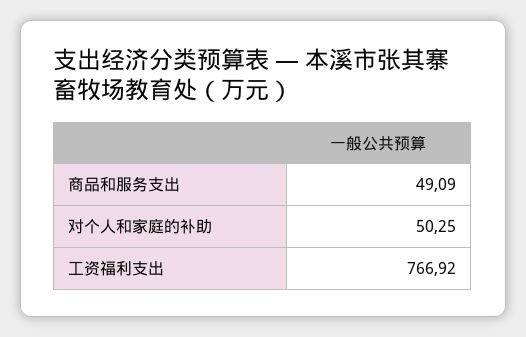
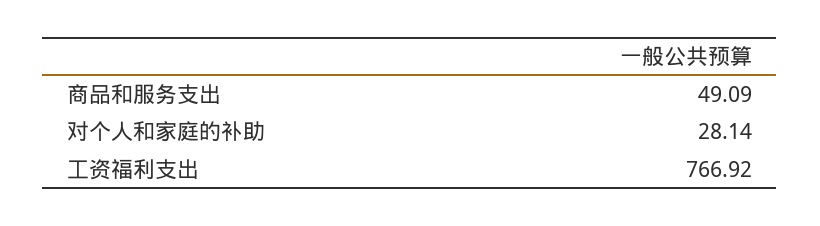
对个人和家庭的补助: 50.25 -> 28.14

